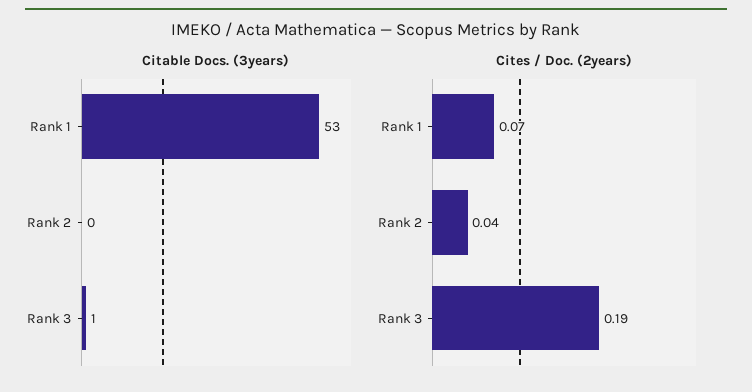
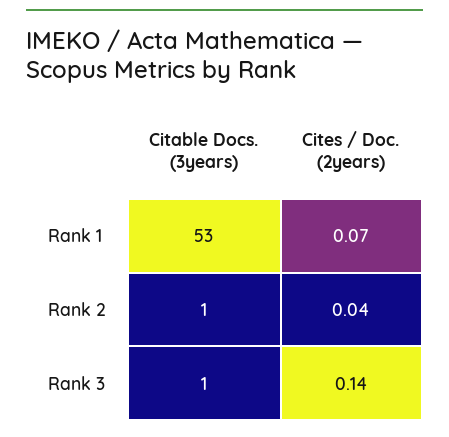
Citable Docs. (3years), Rank 2: 0 -> 1
Cites / Doc. (2years), Rank 3: 0.19 -> 0.14

